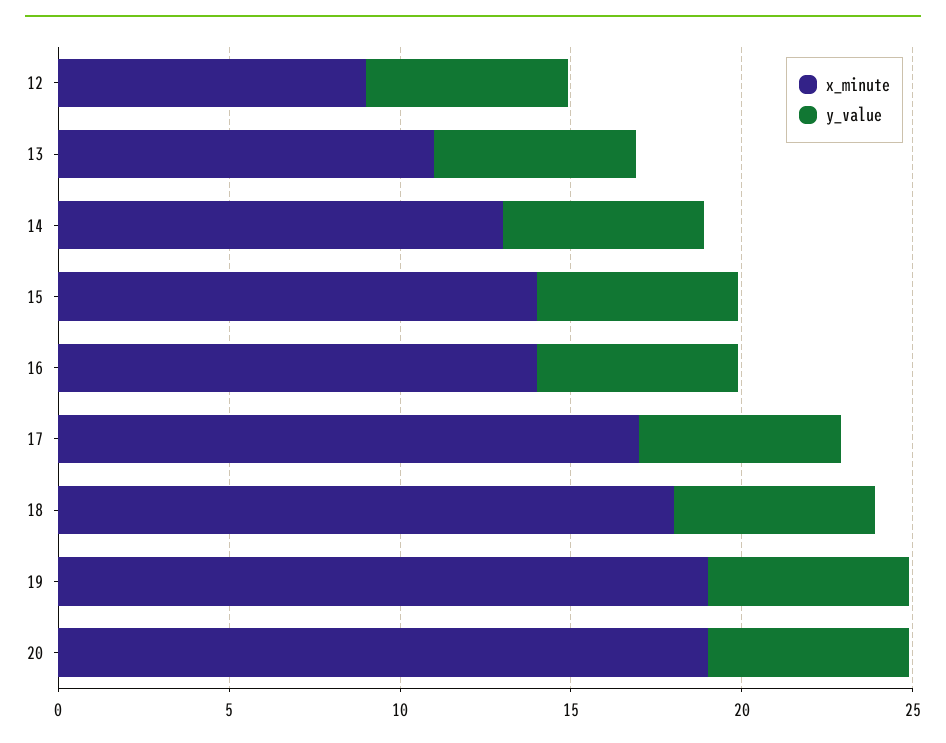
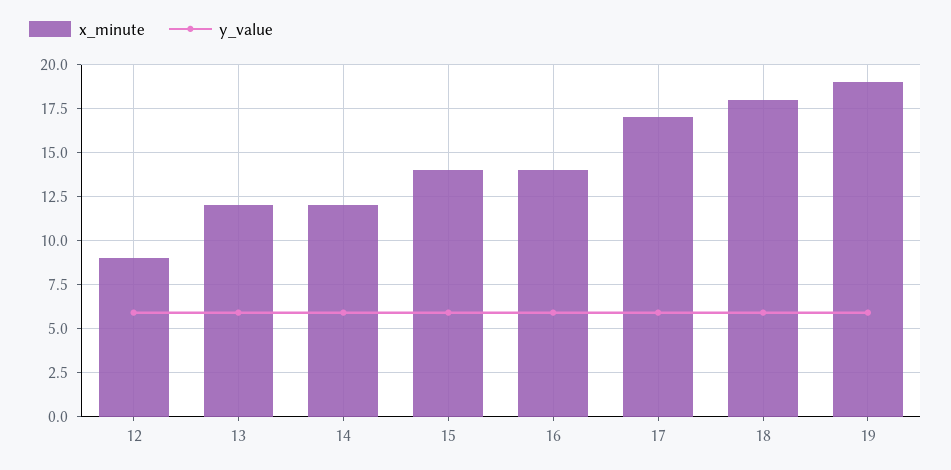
x_minute, 13: 11 -> 12
x_minute, 14: 13 -> 12
x_minute, 20: 19 -> none
y_value, 20: 6 -> none

